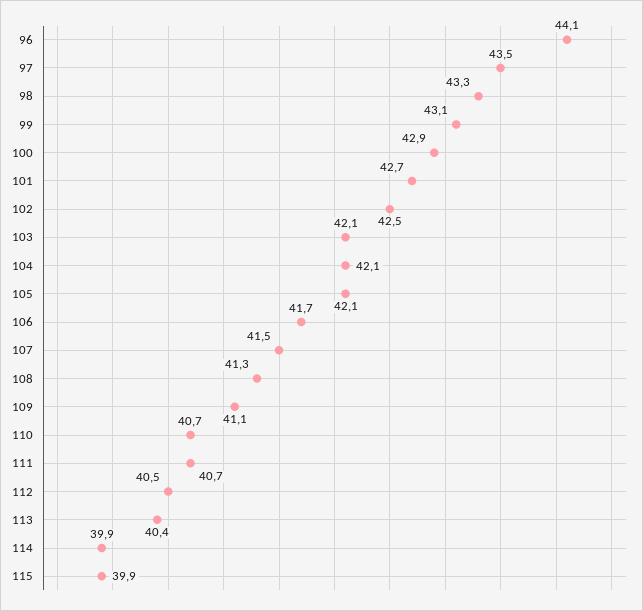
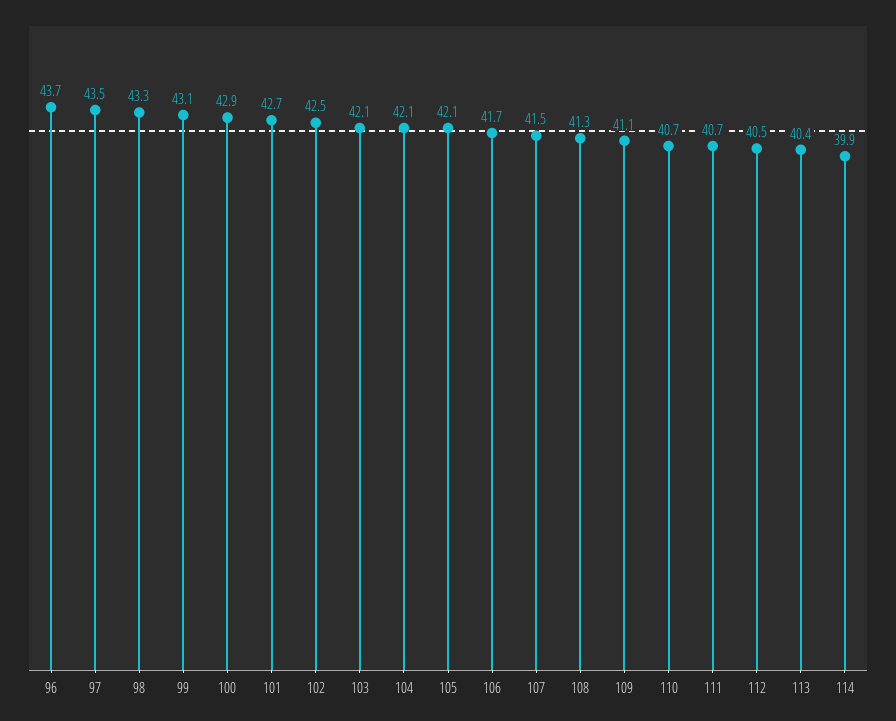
96: 44.1 -> 43.7
115: 39.9 -> none

